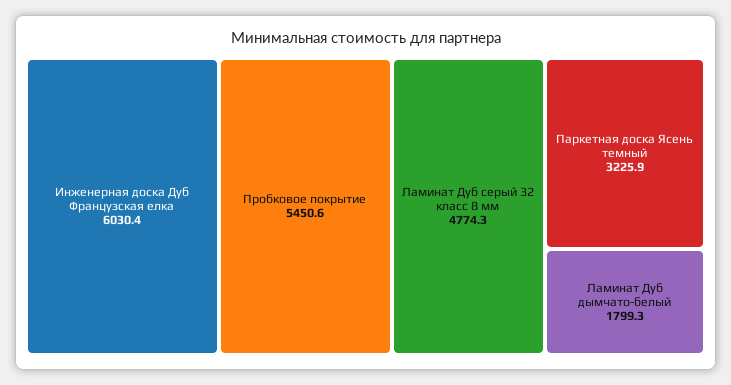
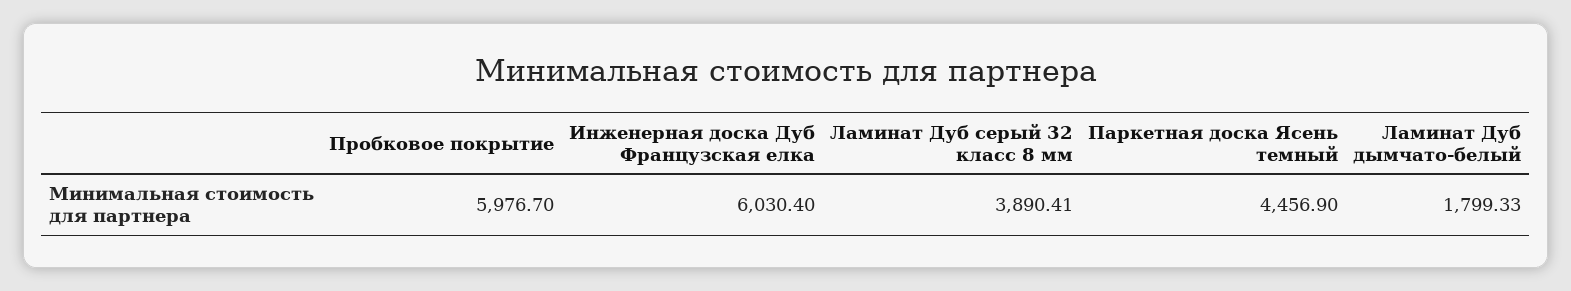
Пробковое покрытие: 5450.6 -> 5976.7
Ламинат Дуб серый 32 класс 8 мм: 4774.3 -> 3890.41
Паркетная доска Ясень темный: 3225.9 -> 4456.9

